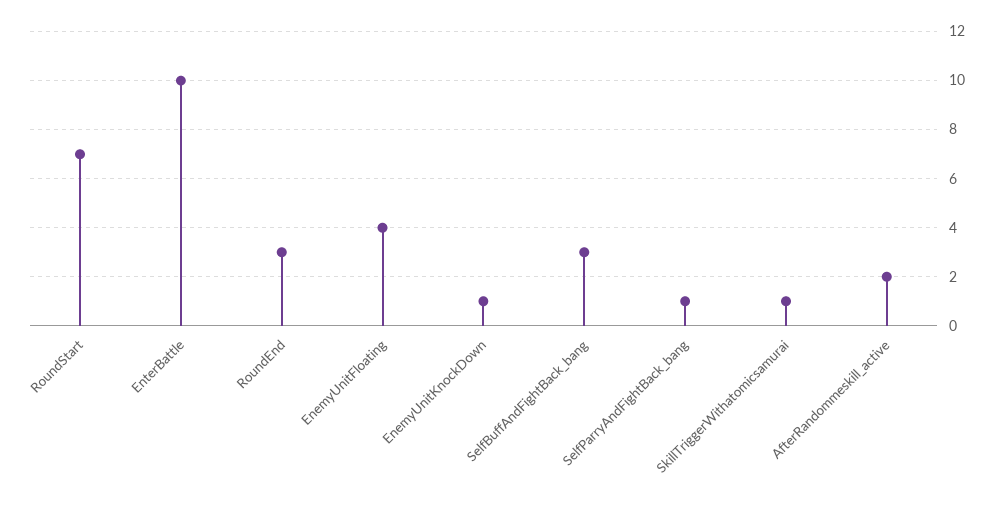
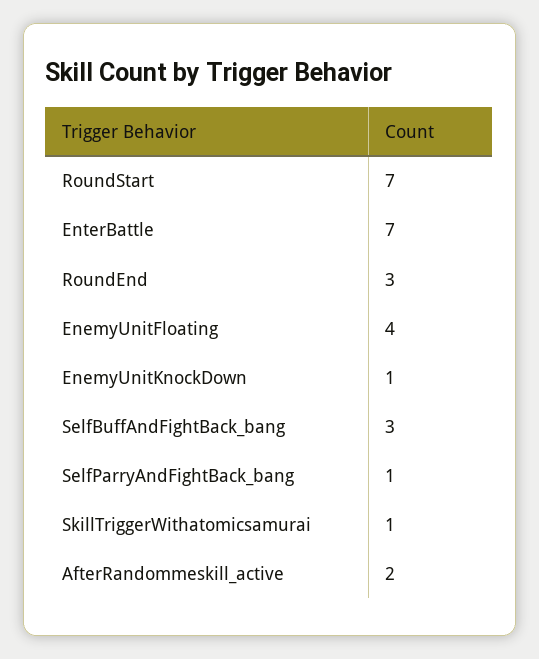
EnterBattle: 10 -> 7

